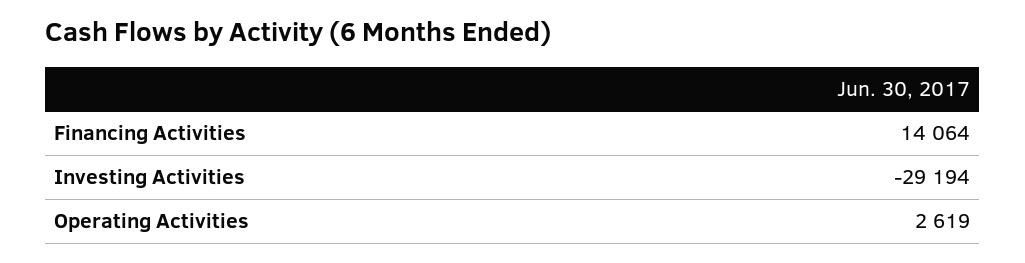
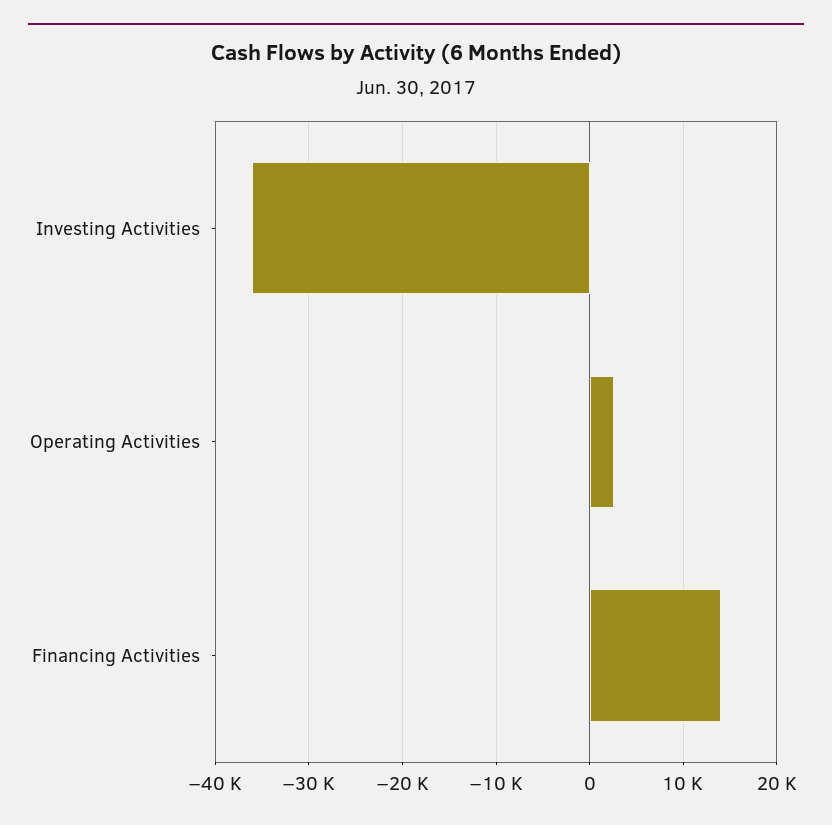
Investing Activities: -29194 -> -36000

